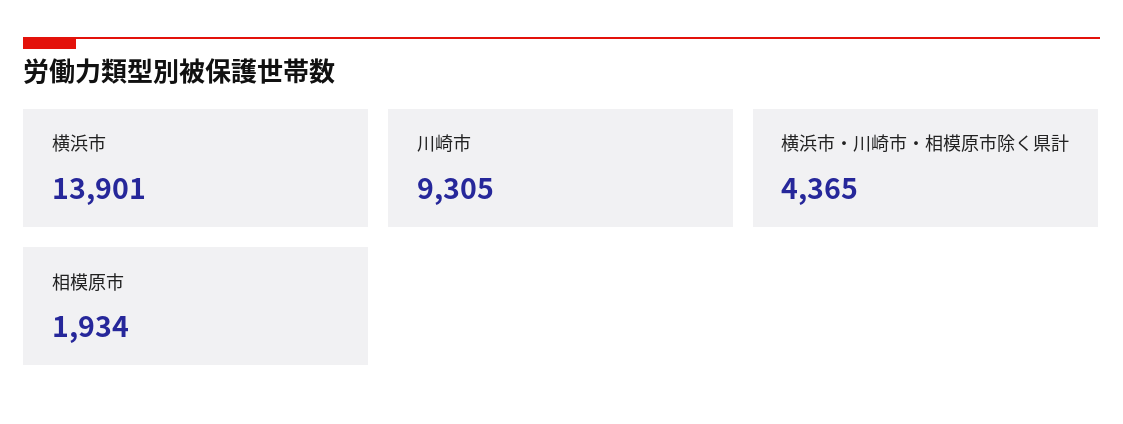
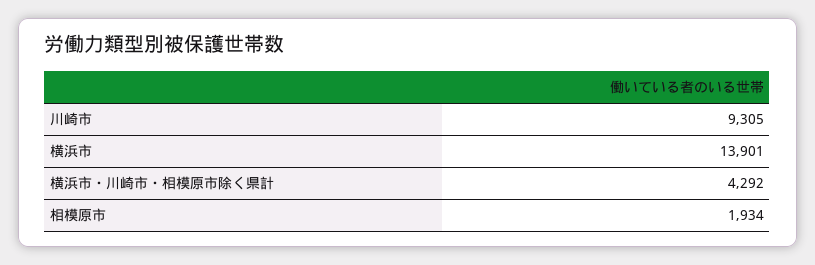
横浜市・川崎市・相模原市除く県計: 4365 -> 4292

